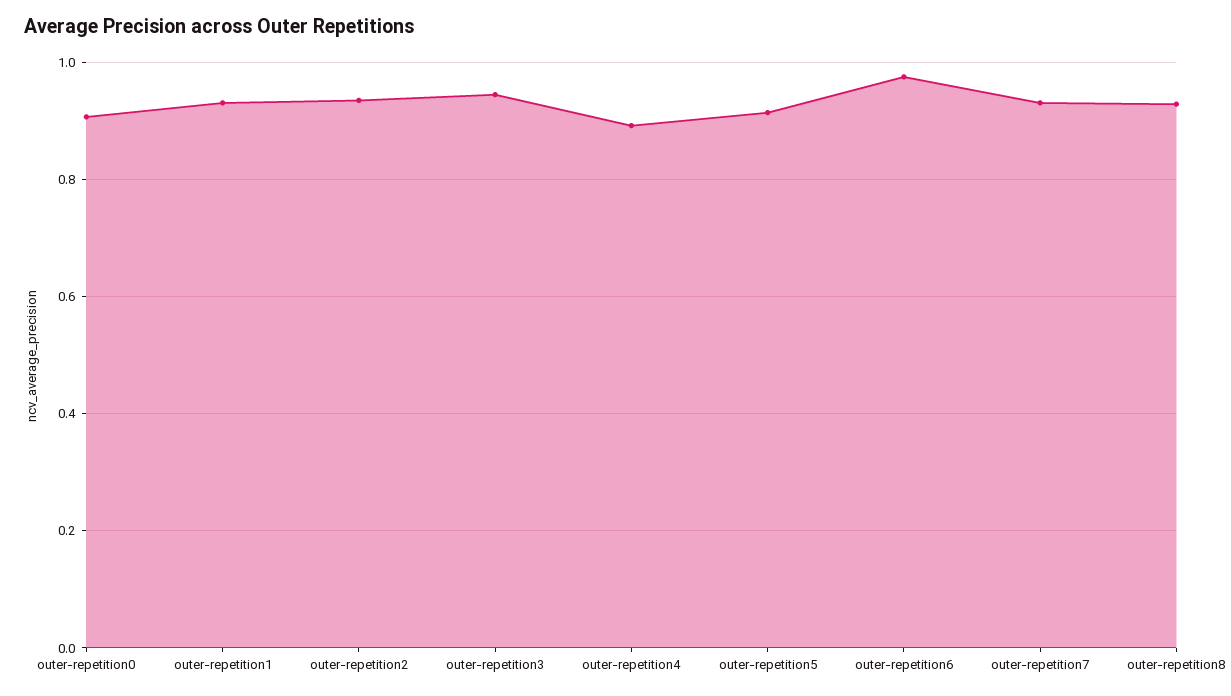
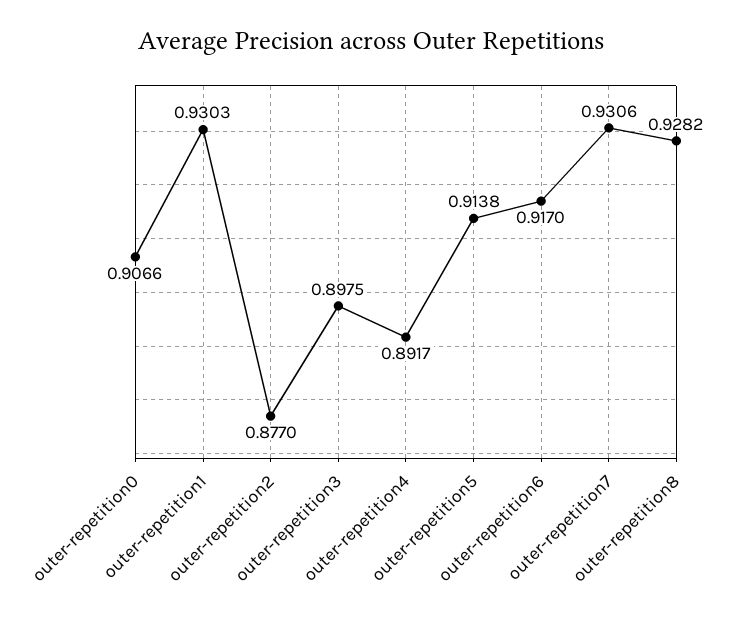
outer-repetition2: 0.94 -> 0.877
outer-repetition3: 0.94 -> 0.8975
outer-repetition6: 0.98 -> 0.917

